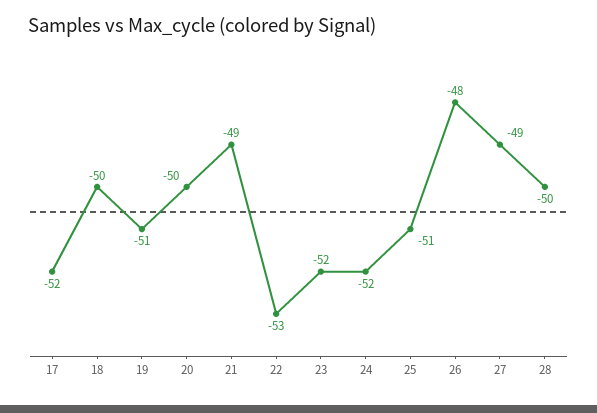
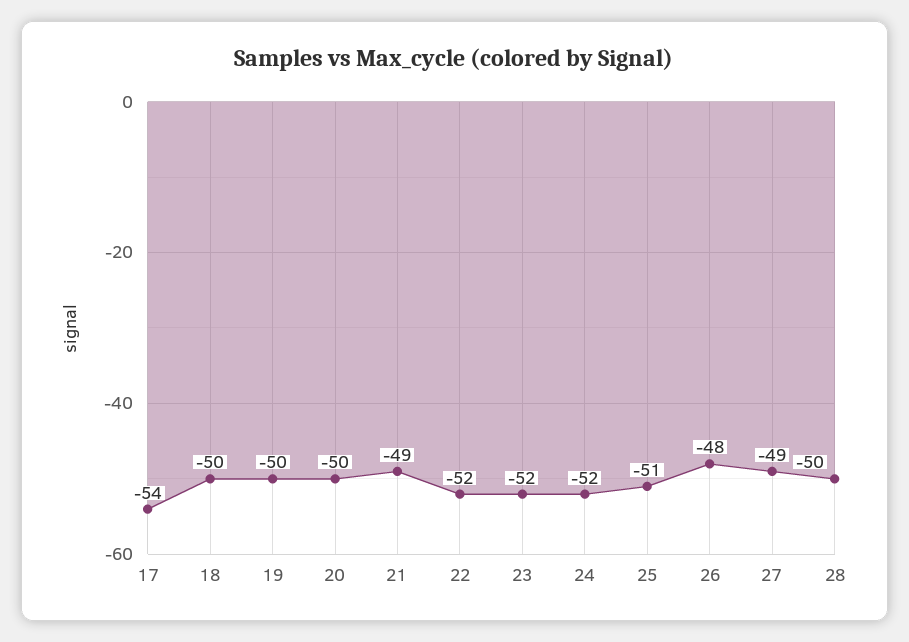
17: -52 -> -54
19: -51 -> -50
22: -53 -> -52

